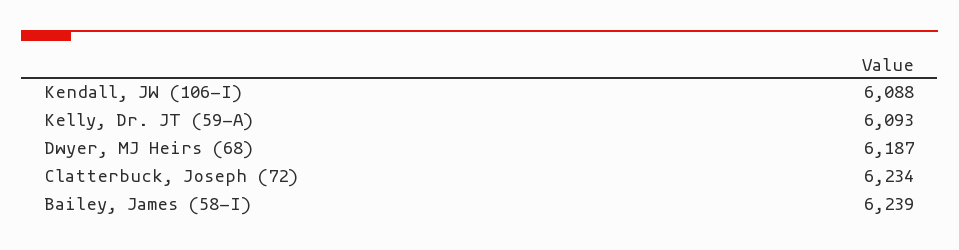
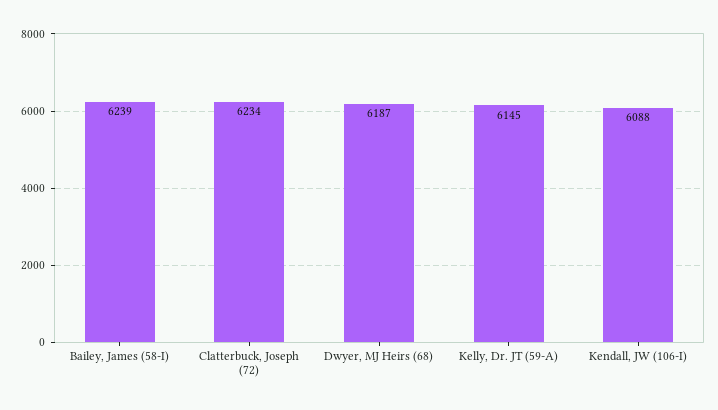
Kelly, Dr. JT (59-A): 6093 -> 6145

